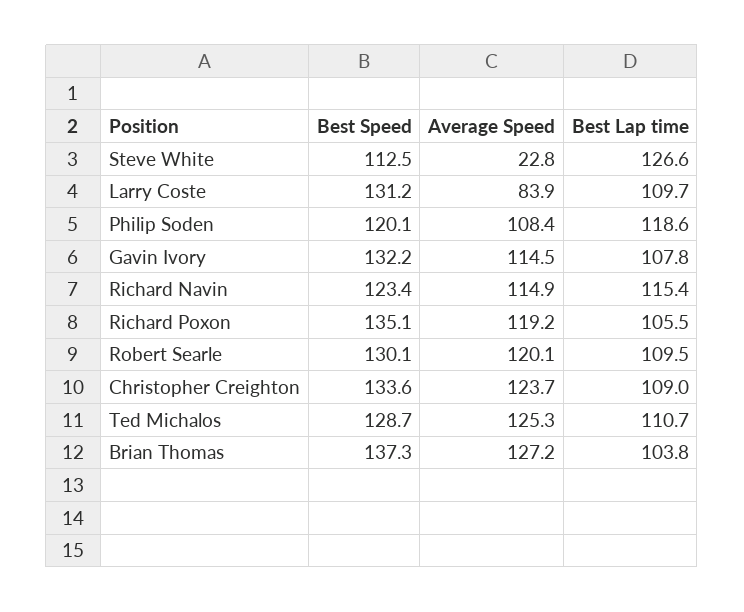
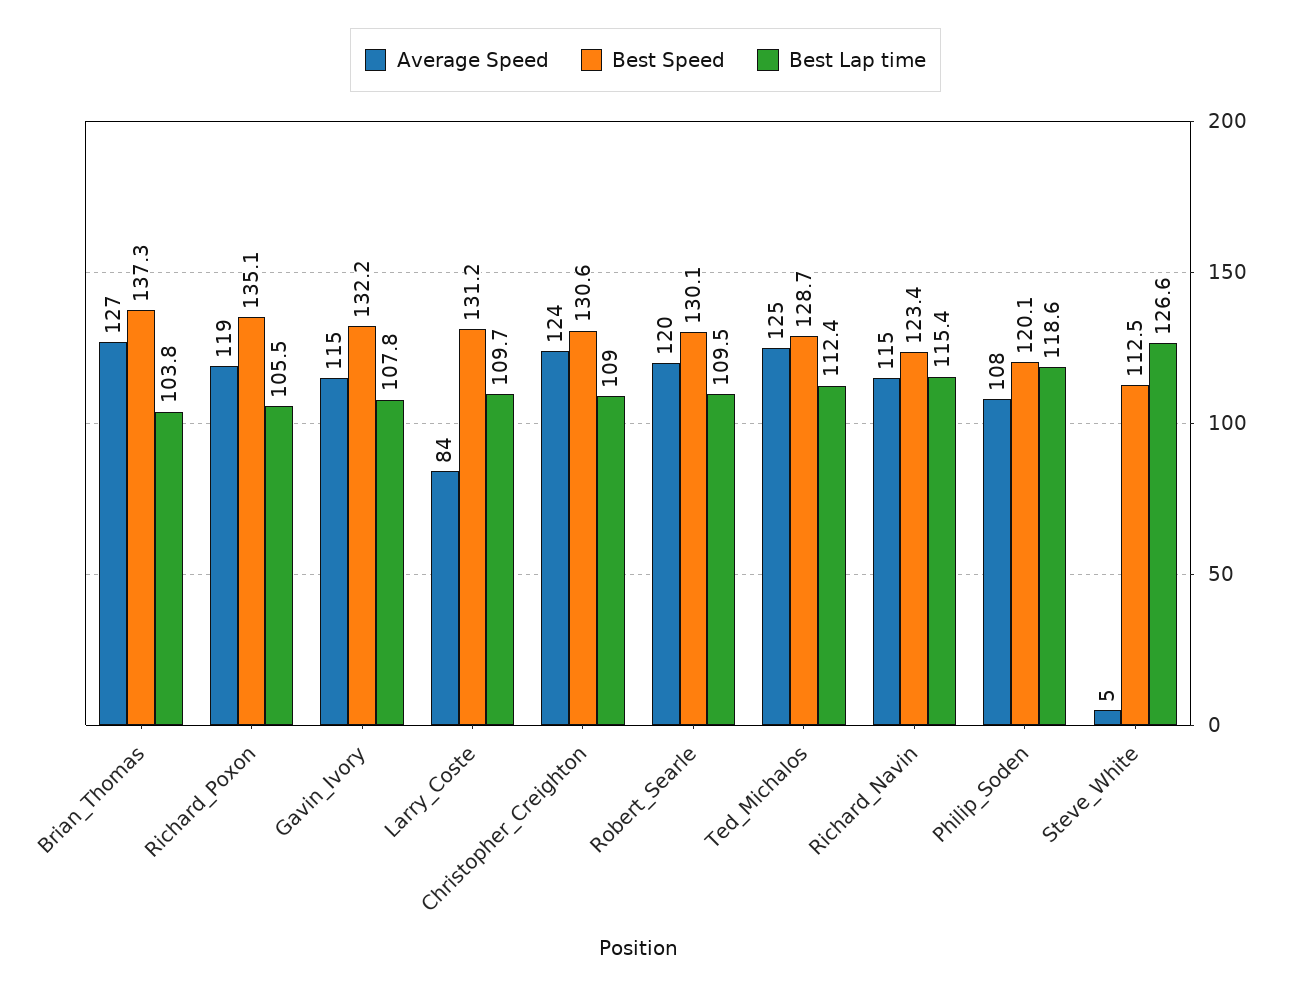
Average Speed, Steve White: 22.8 -> 5
Best Speed, Christopher Creighton: 133.6 -> 130.6
Best Lap time, Ted Michalos: 110.7 -> 112.4

